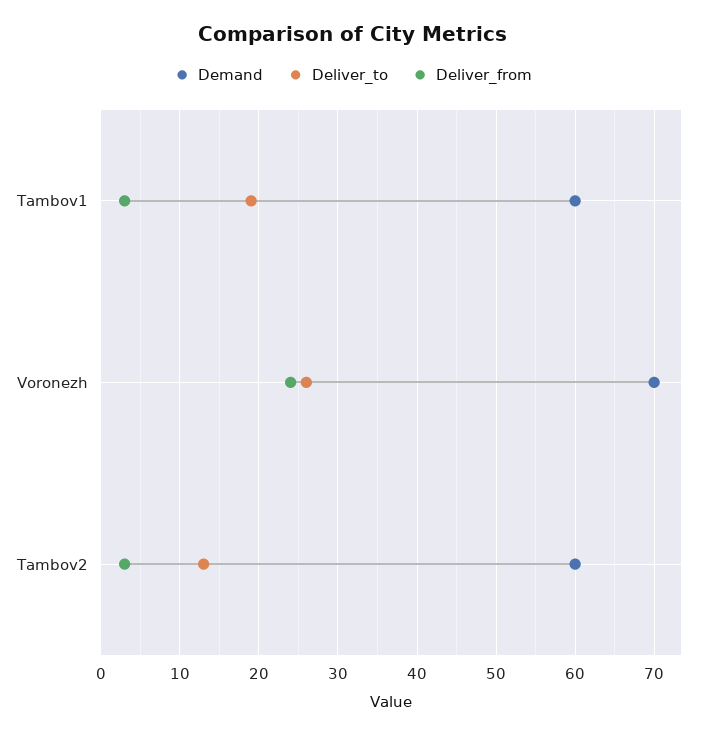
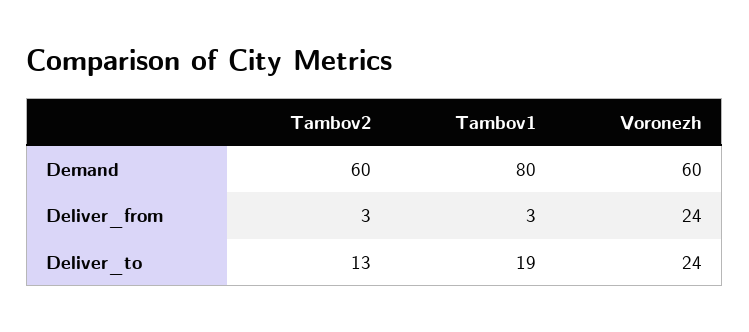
Demand, Tambov1: 60 -> 80
Demand, Voronezh: 70 -> 60
Deliver_to, Voronezh: 26 -> 24

